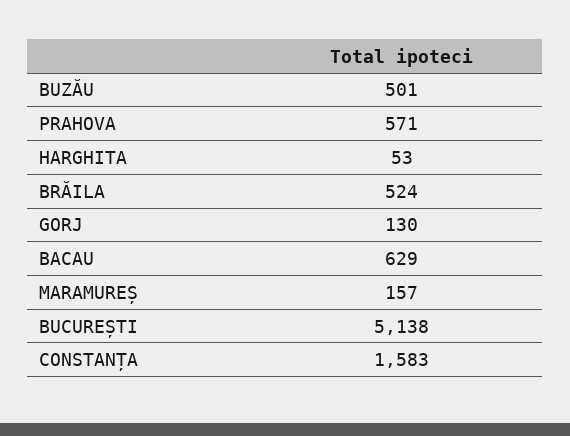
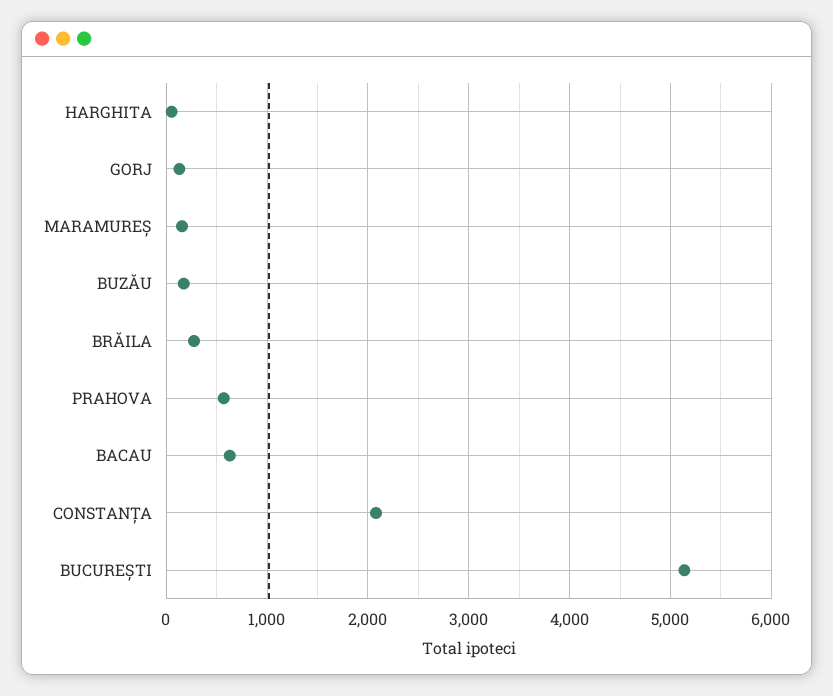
BUZĂU: 501 -> 200
BRĂILA: 524 -> 300
CONSTANȚA: 1583 -> 2100

